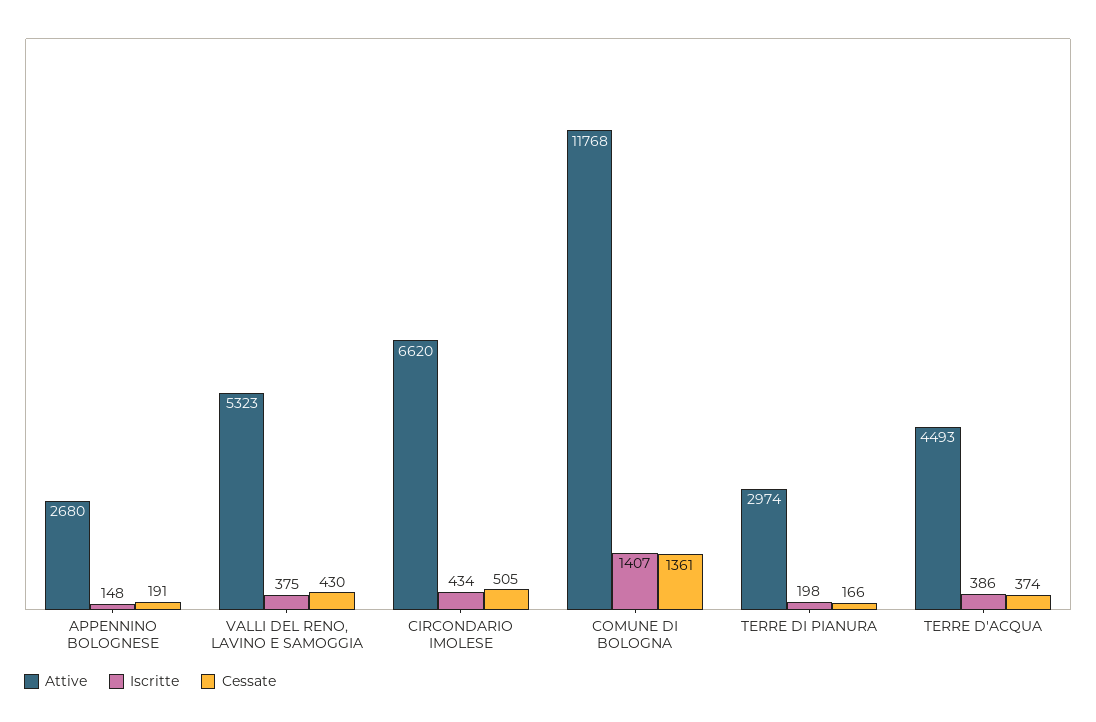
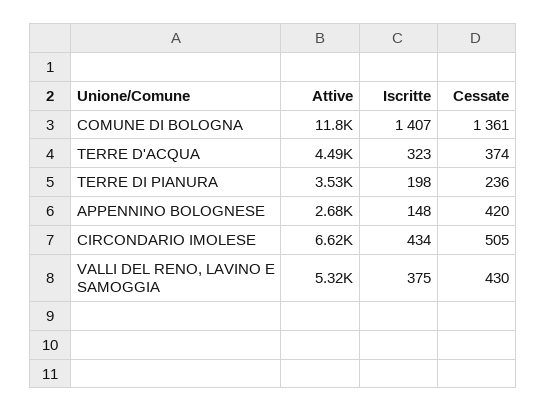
Cessate, APPENNINO BOLOGNESE: 191 -> 420
Attive, TERRE DI PIANURA: 2974 -> 3530
Cessate, TERRE DI PIANURA: 166 -> 236
Iscritte, TERRE D'ACQUA: 386 -> 323

